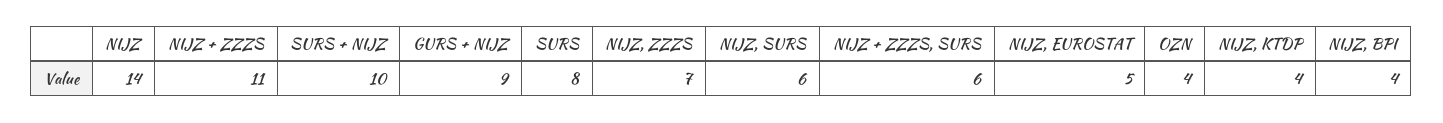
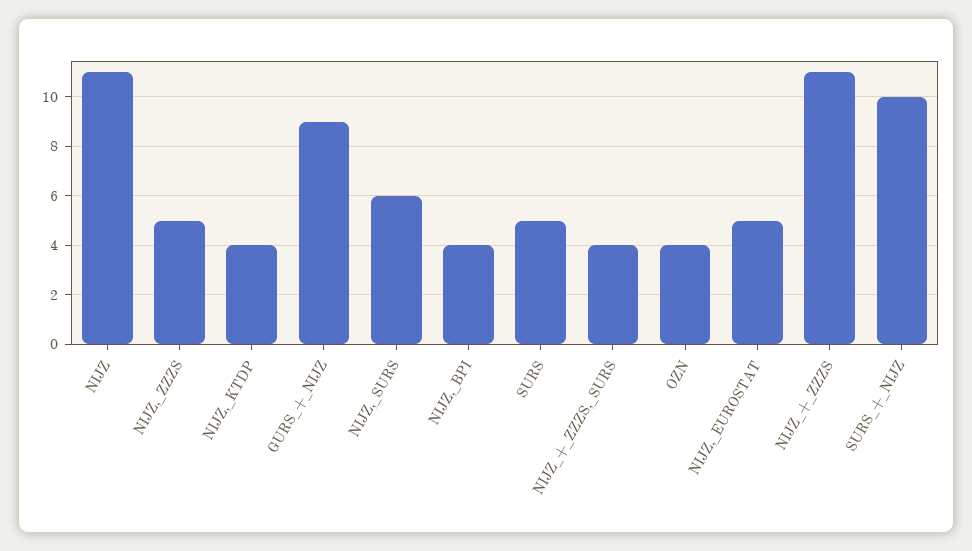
NIJZ: 14 -> 11
SURS: 8 -> 5
NIJZ, ZZZS: 7 -> 5
NIJZ + ZZZS, SURS: 6 -> 4

